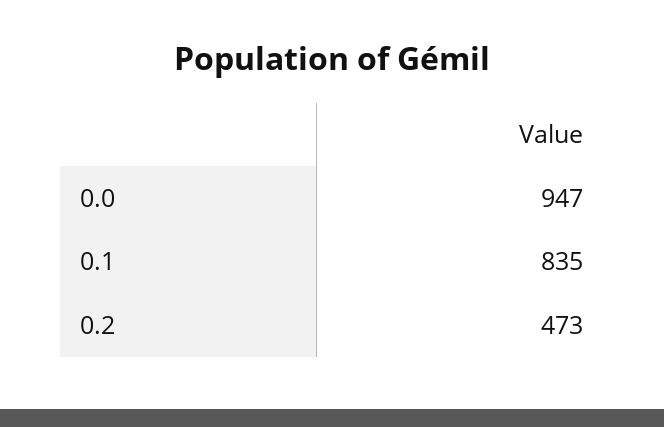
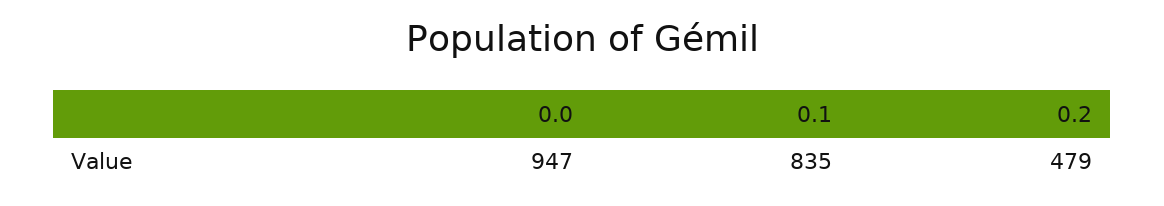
0.2: 473 -> 479

